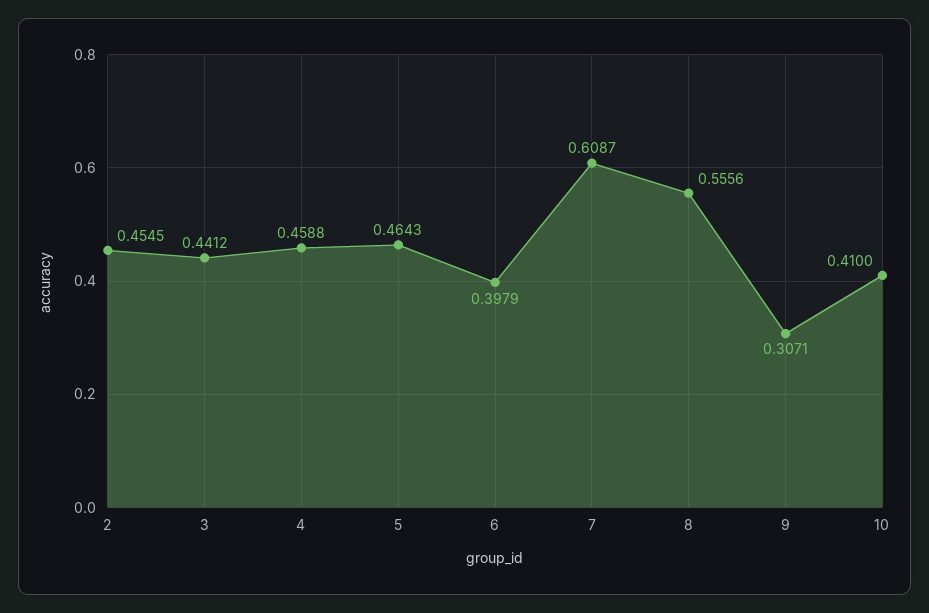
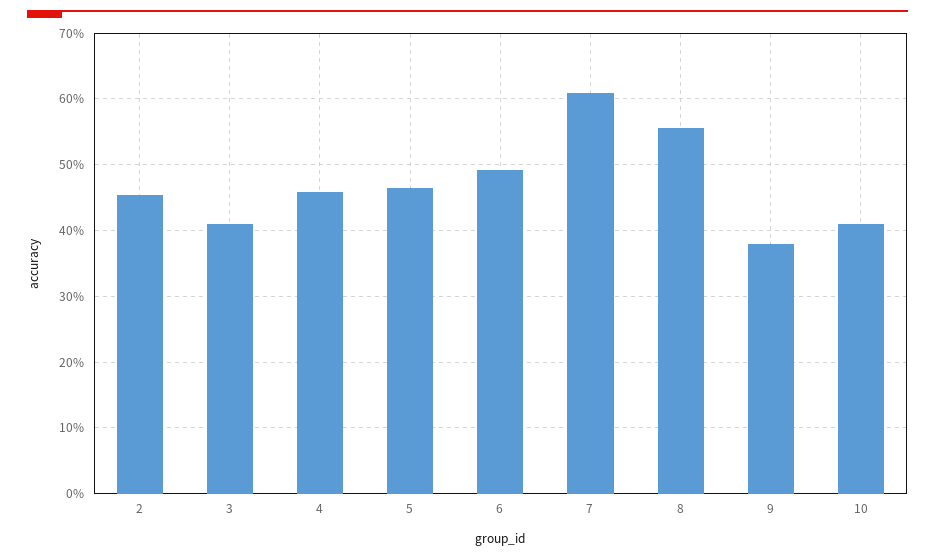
3: 0.4412 -> 0.41
6: 0.3979 -> 0.49
9: 0.3071 -> 0.38

